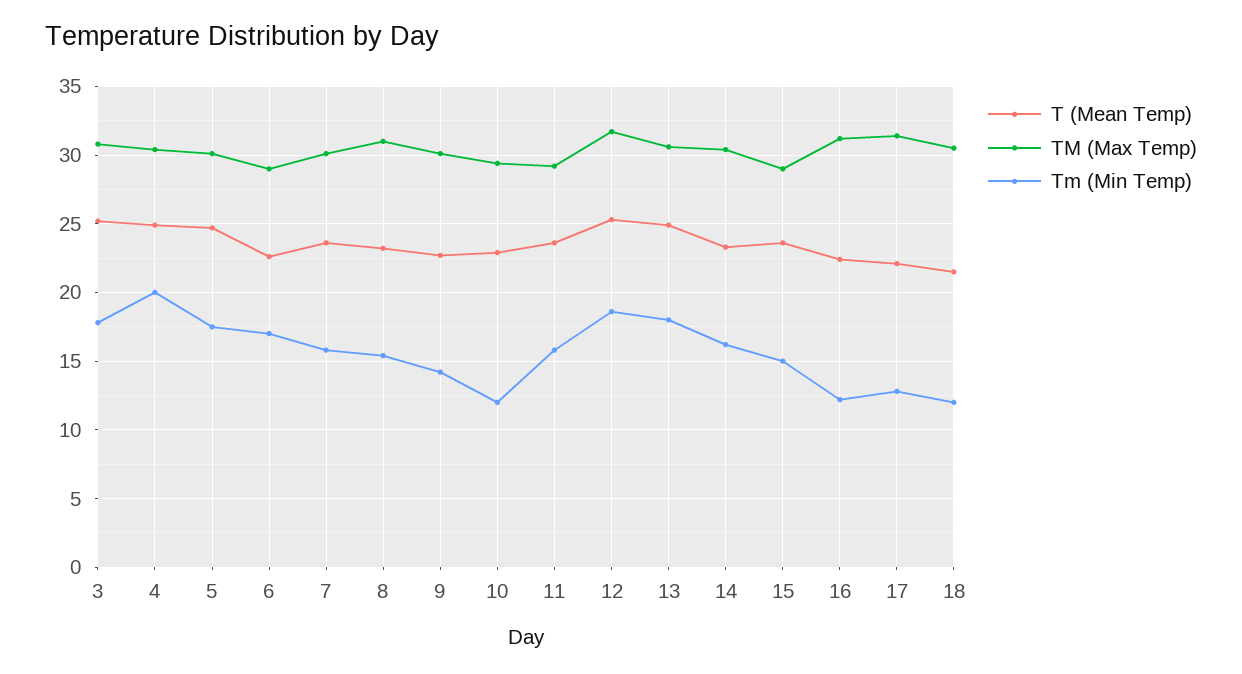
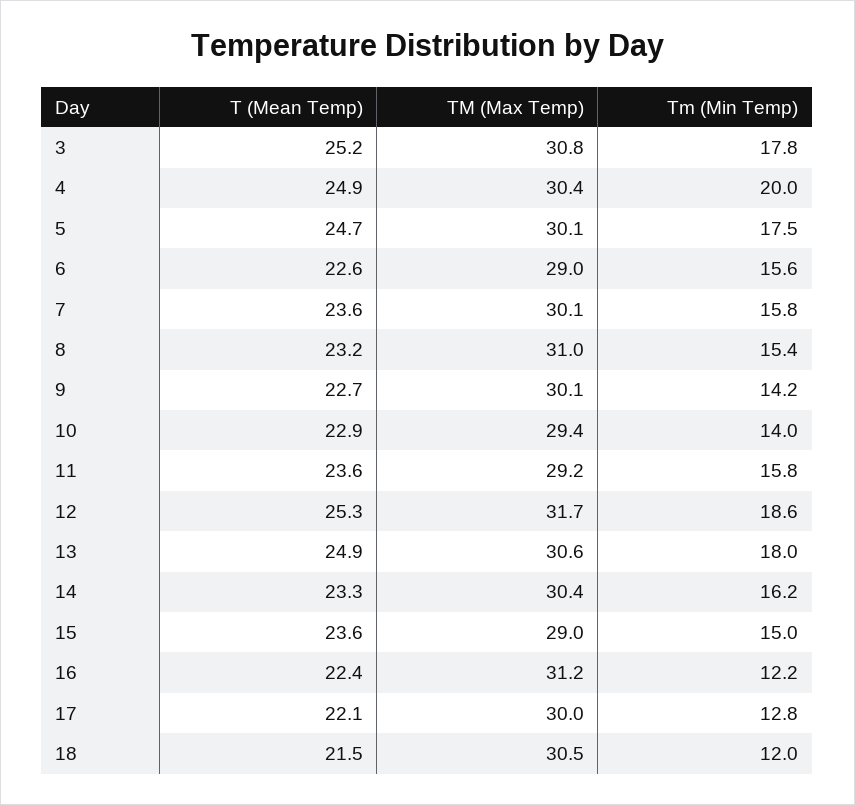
Tm (Min Temp), 6: 17 -> 15.6
Tm (Min Temp), 10: 12 -> 14
TM (Max Temp), 17: 31.5 -> 30

